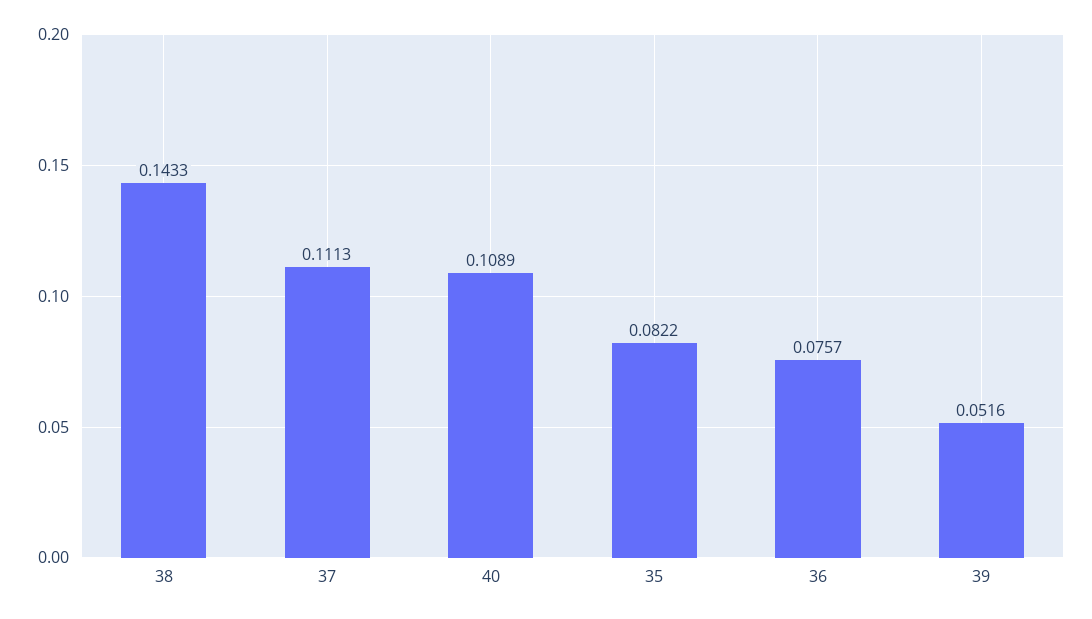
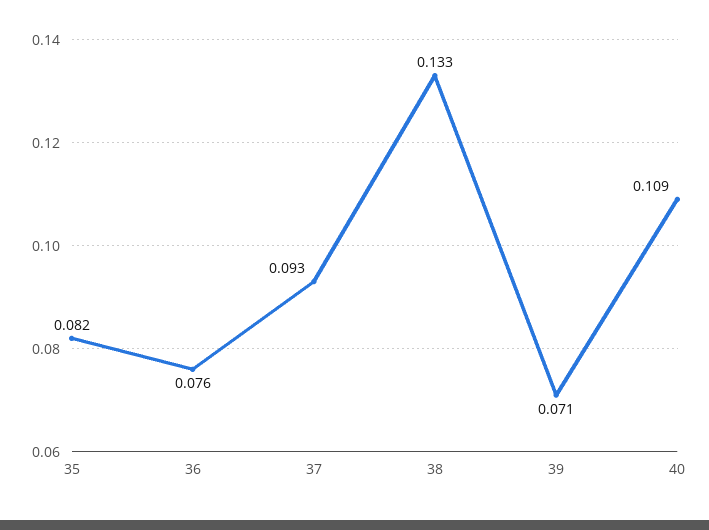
38: 0.1433 -> 0.133
37: 0.1113 -> 0.093
39: 0.0516 -> 0.071

